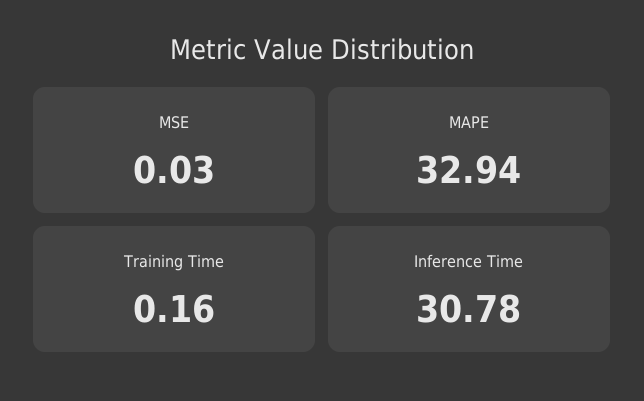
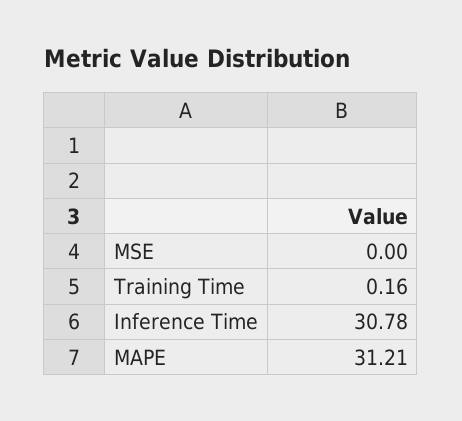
MSE: 0.03 -> 0
MAPE: 32.94 -> 31.21

